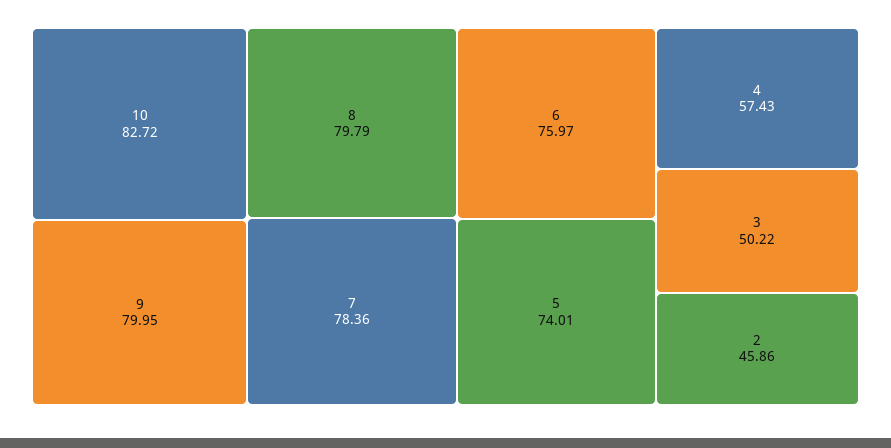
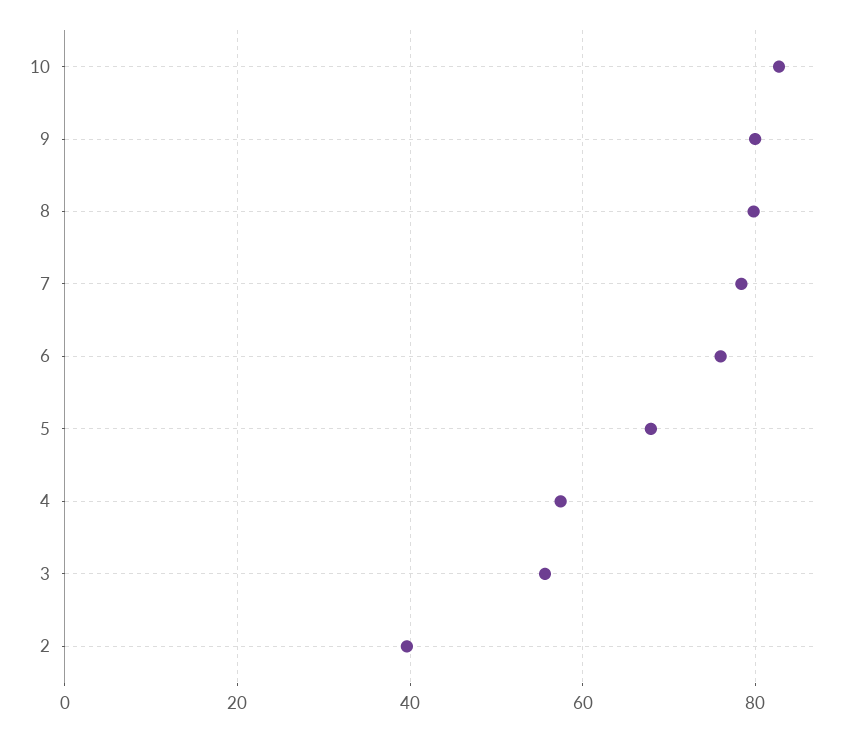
5: 74.01 -> 68
3: 50.22 -> 56
2: 45.86 -> 40

